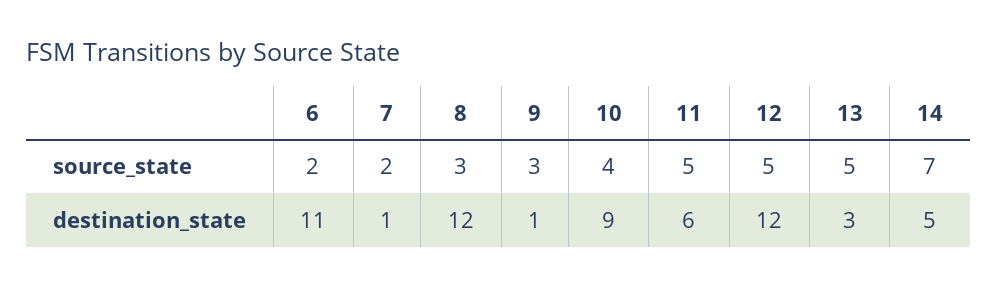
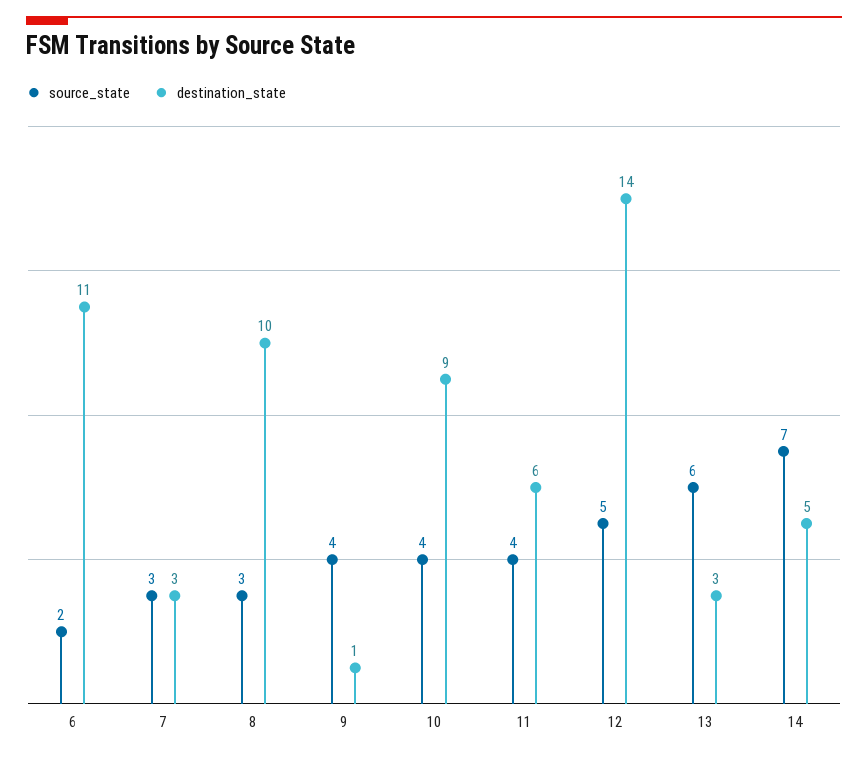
source_state, 7: 2 -> 3
source_state, 9: 3 -> 4
source_state, 11: 5 -> 4
source_state, 13: 5 -> 6
destination_state, 7: 1 -> 3
destination_state, 8: 12 -> 10
destination_state, 12: 12 -> 14

